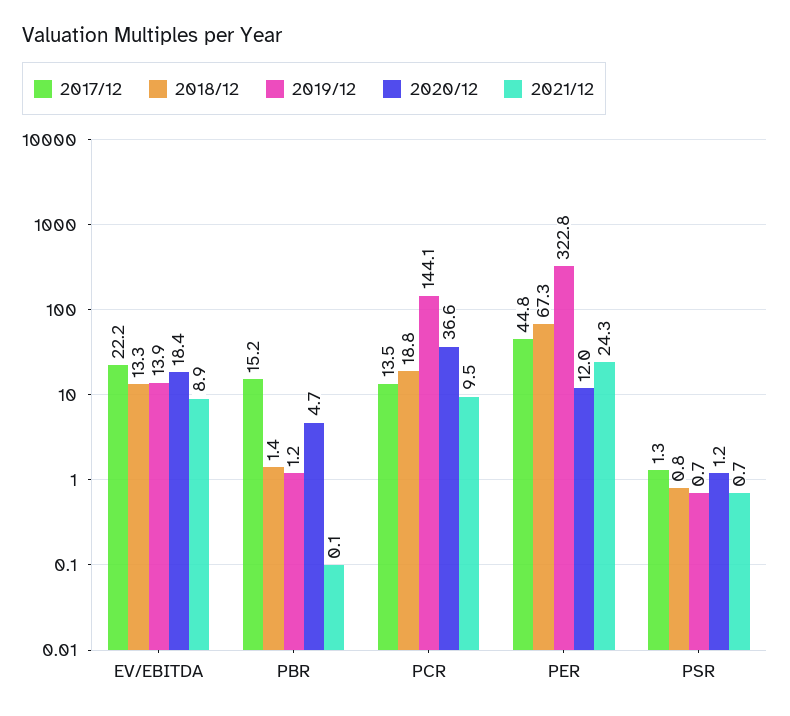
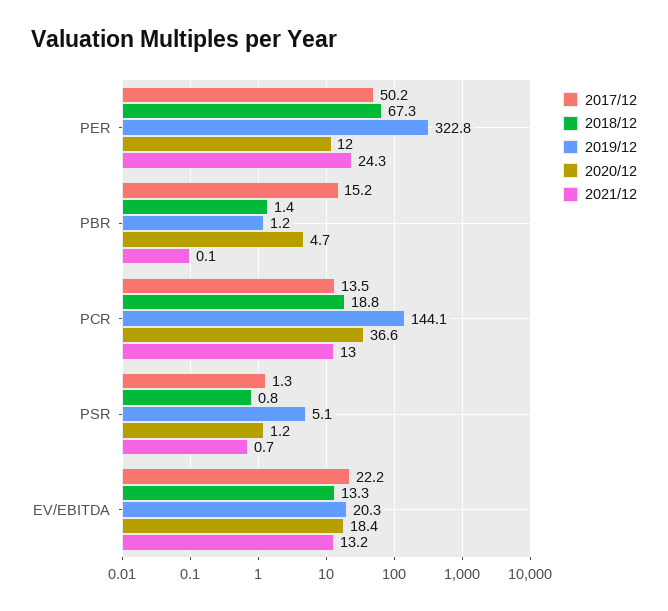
2019/12, EV/EBITDA: 13.9 -> 20.3
2021/12, EV/EBITDA: 8.9 -> 13.2
2021/12, PCR: 9.5 -> 13
2017/12, PER: 44.8 -> 50.2
2019/12, PSR: 0.7 -> 5.1

